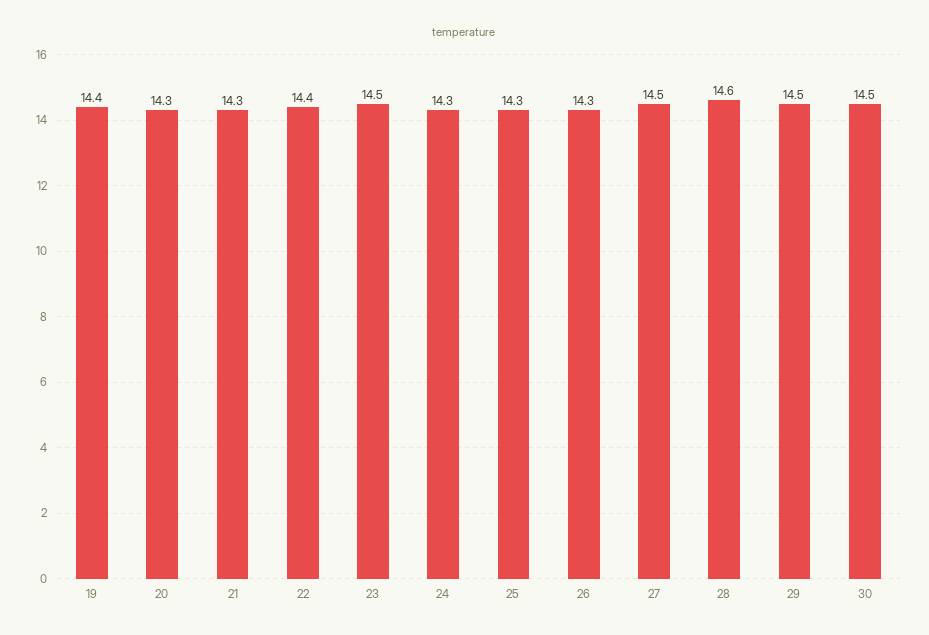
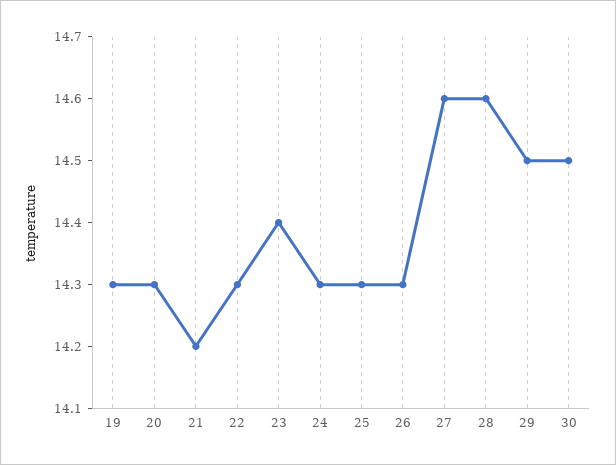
19: 14.4 -> 14.3
21: 14.3 -> 14.2
22: 14.4 -> 14.3
23: 14.5 -> 14.4
27: 14.5 -> 14.6

